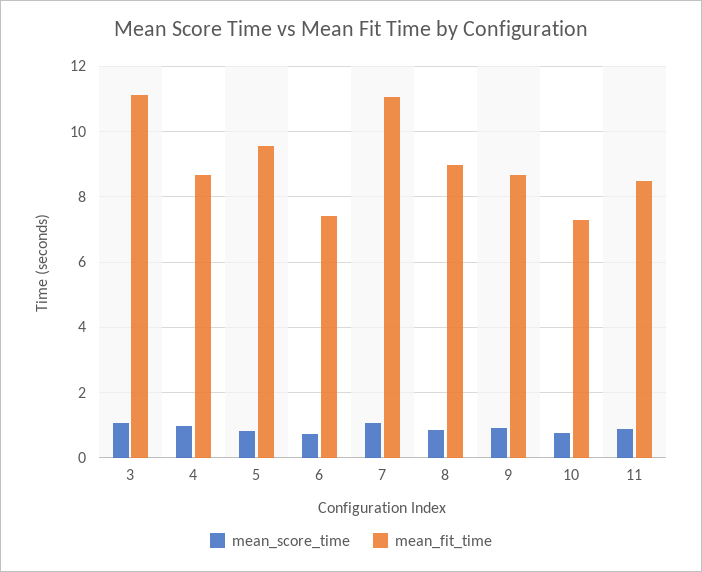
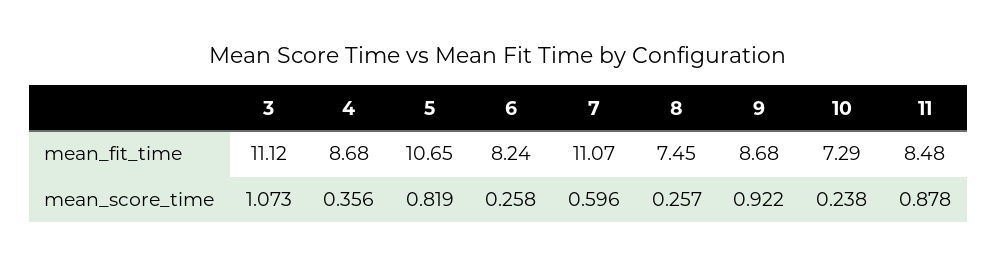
mean_score_time, 4: 1 -> 0.356
mean_fit_time, 5: 9.6 -> 10.65
mean_score_time, 6: 0.8 -> 0.258
mean_fit_time, 6: 7.4 -> 8.24
mean_score_time, 7: 1 -> 0.596
mean_score_time, 8: 0.8 -> 0.257
mean_fit_time, 8: 9 -> 7.45
mean_score_time, 10: 0.8 -> 0.238

